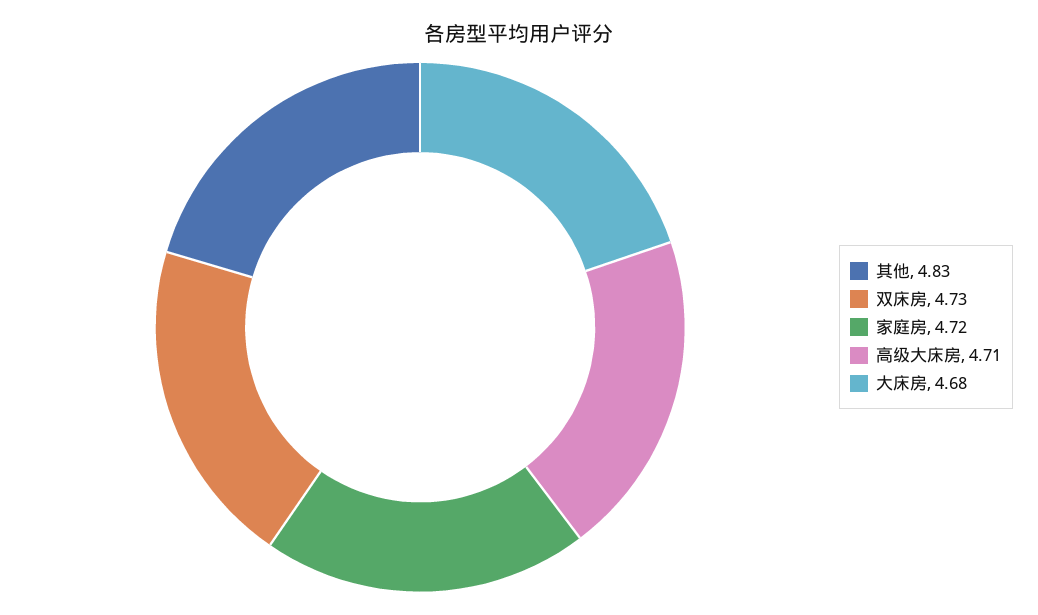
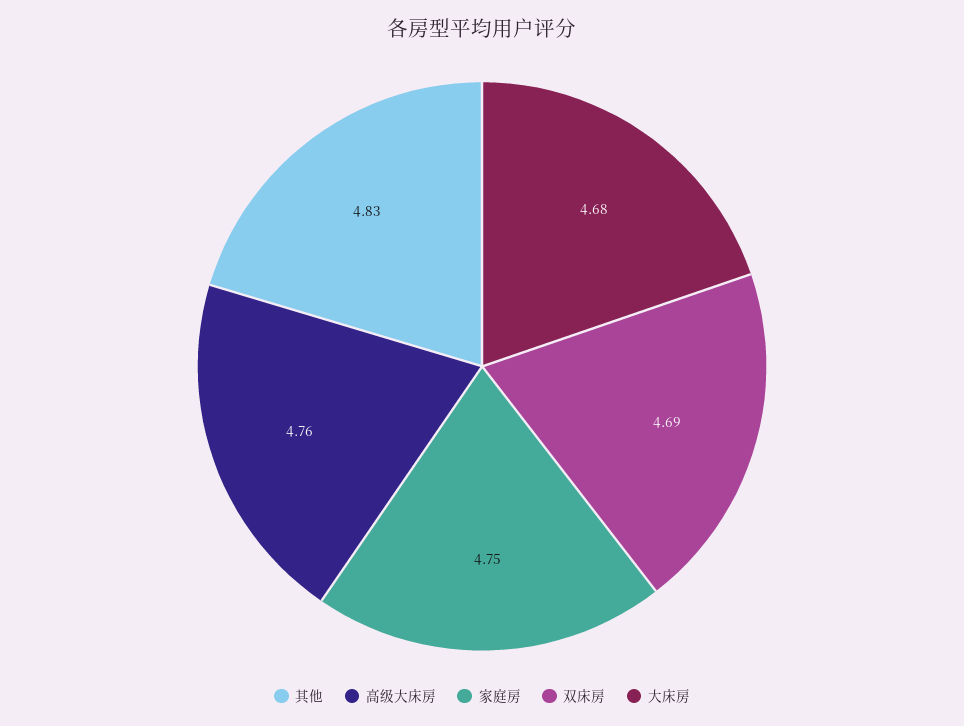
双床房: 4.73 -> 4.69
家庭房: 4.72 -> 4.75
高级大床房: 4.71 -> 4.76

